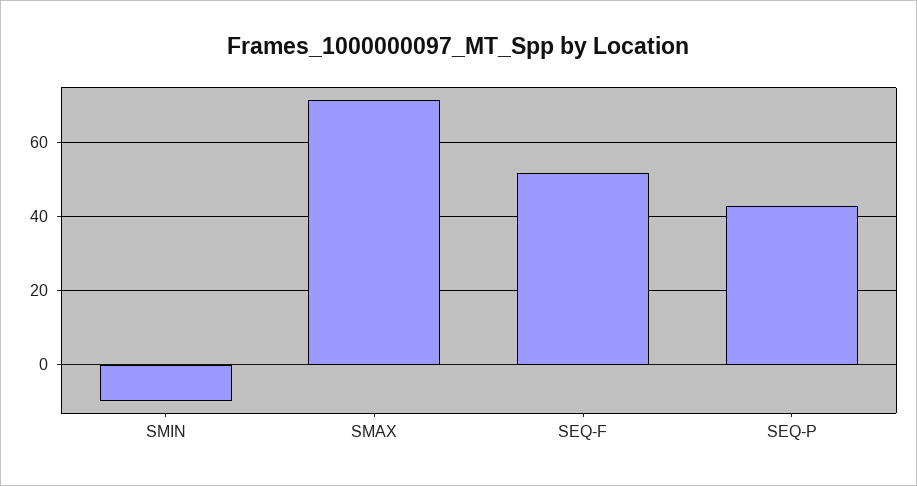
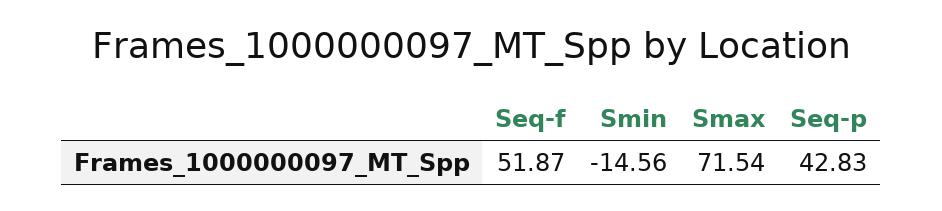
SMIN: -10 -> -14.56

